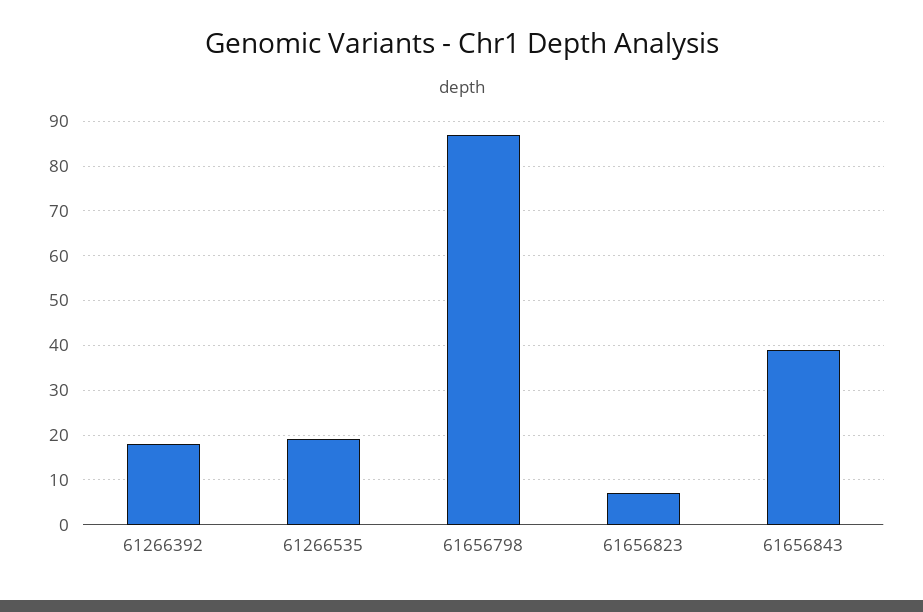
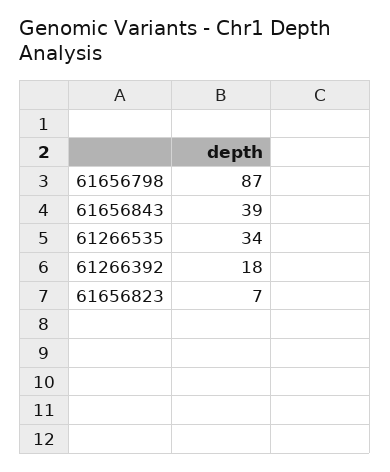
61266535: 20 -> 34

